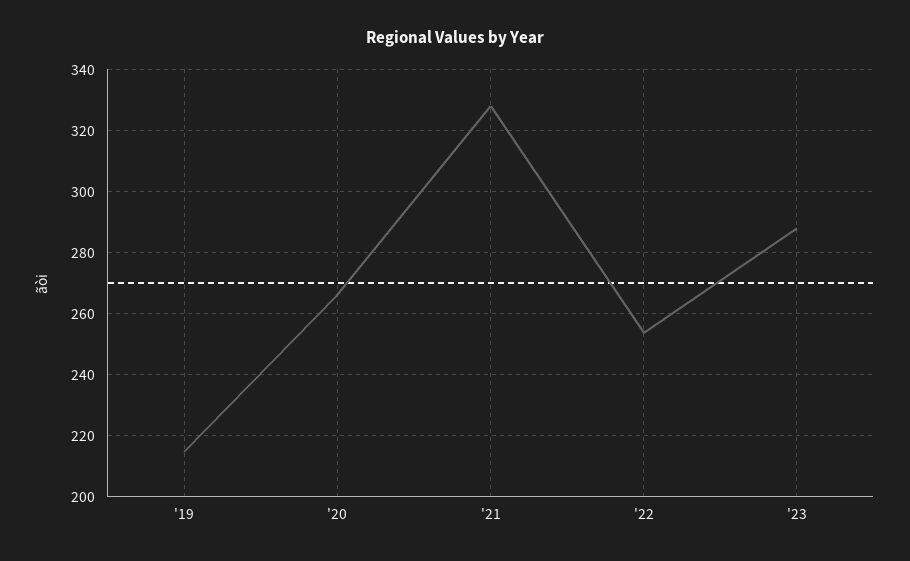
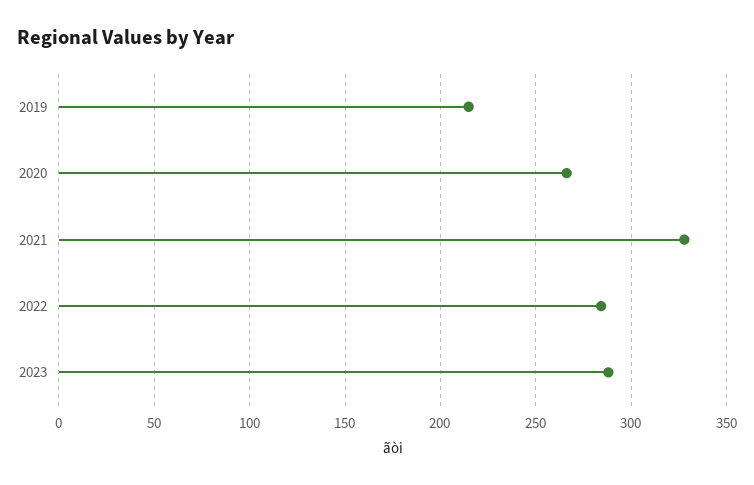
'22: 254 -> 285

